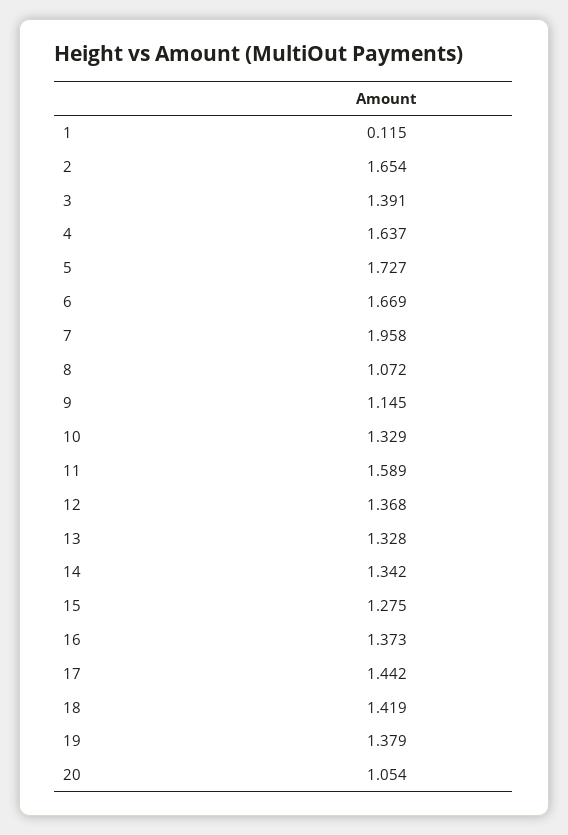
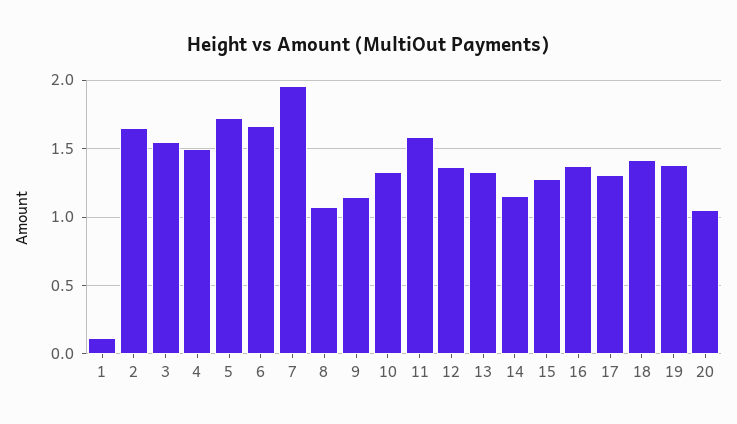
3: 1.391 -> 1.55
4: 1.637 -> 1.5
14: 1.342 -> 1.15
17: 1.442 -> 1.3

